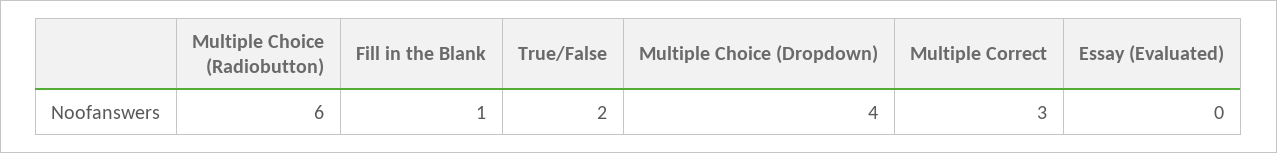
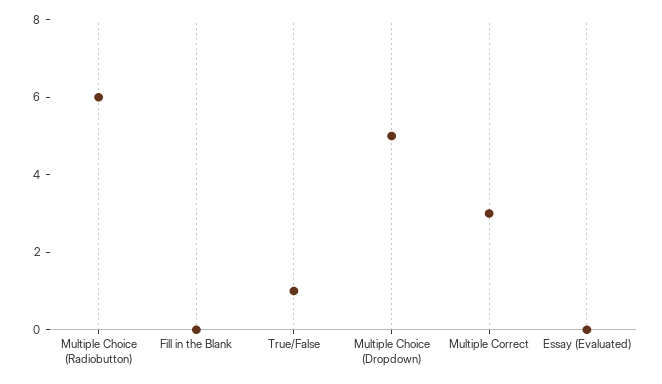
Fill in the Blank: 1 -> 0
True/False: 2 -> 1
Multiple Choice (Dropdown): 4 -> 5

